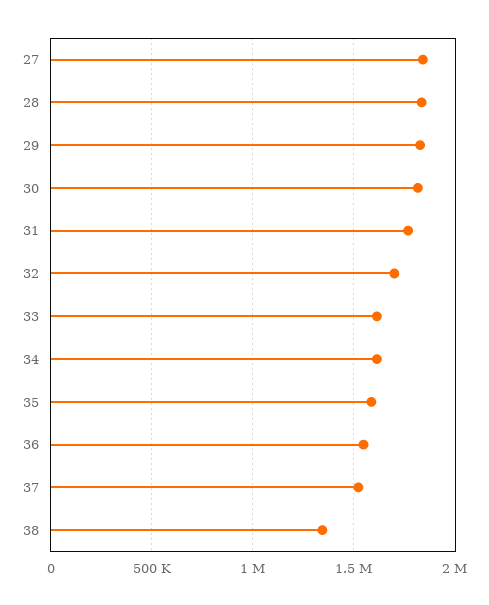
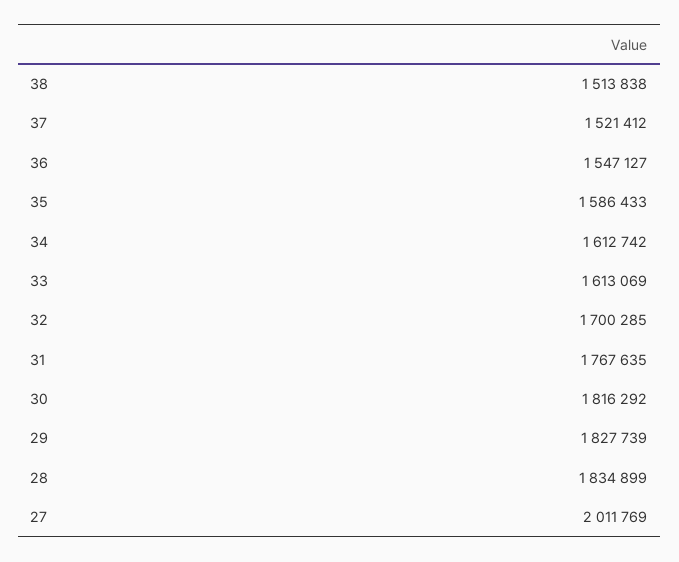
27: 1850000 -> 2011769
38: 1350000 -> 1513838

